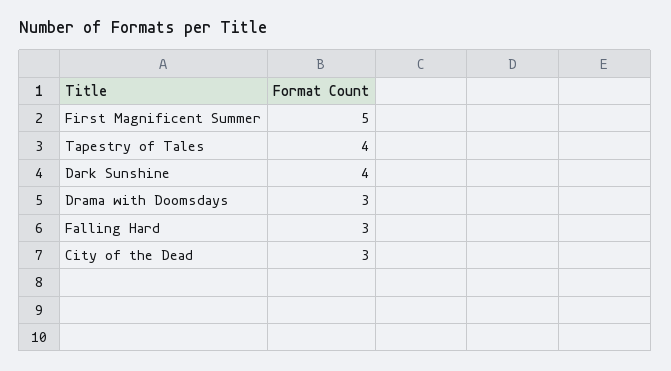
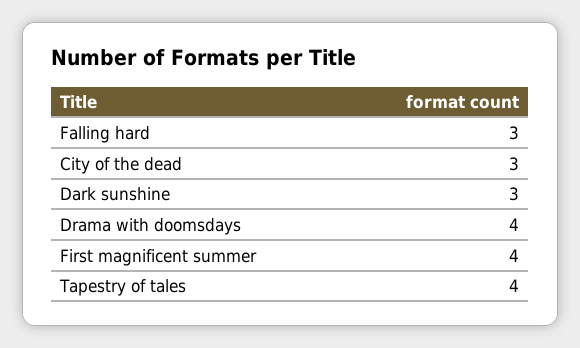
First Magnificent Summer: 5 -> 4
Dark Sunshine: 4 -> 3
Drama with Doomsdays: 3 -> 4

